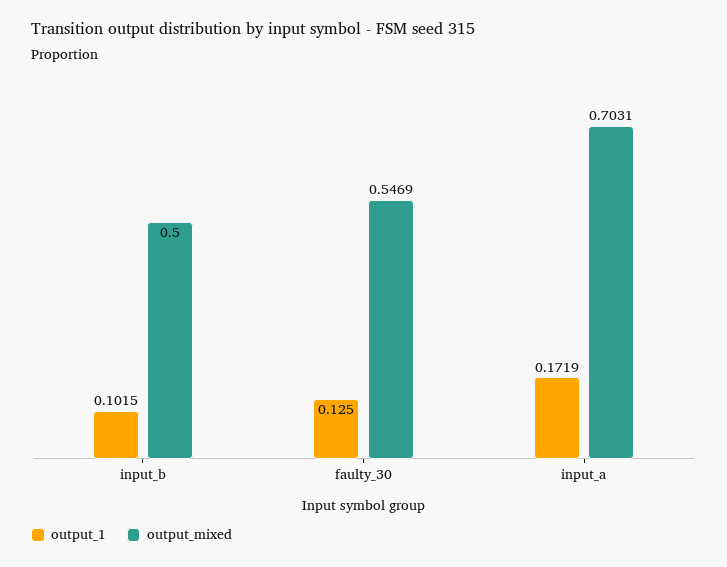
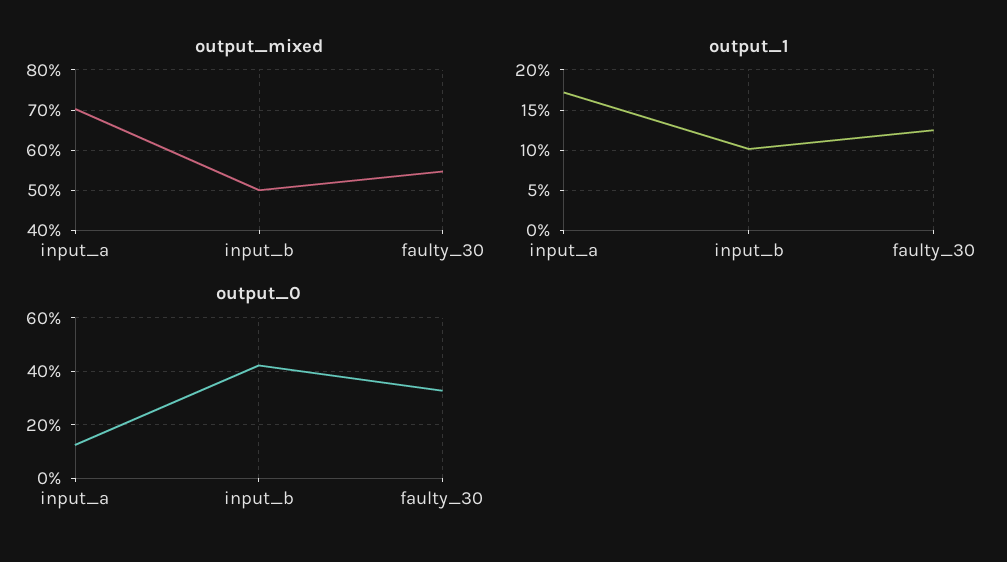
output_0, input_a: none -> 0.125
output_0, input_b: none -> 0.425
output_0, faulty_30: none -> 0.325

